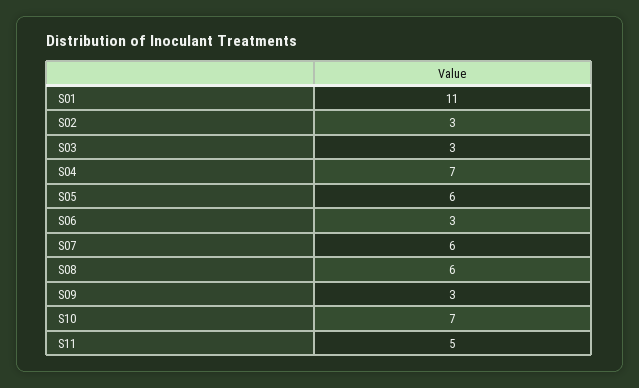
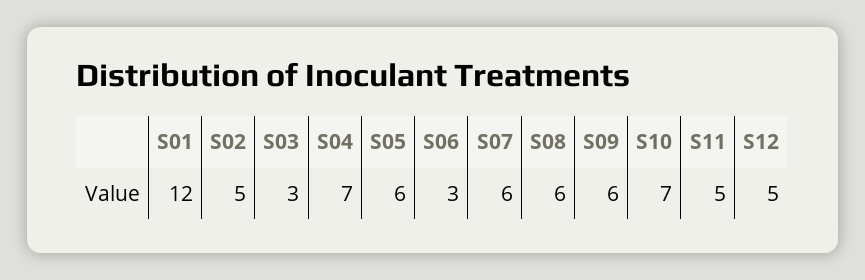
S01: 11 -> 12
S02: 3 -> 5
S09: 3 -> 6
S12: none -> 5

